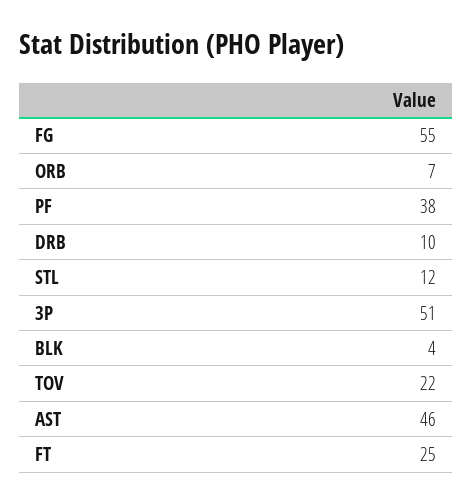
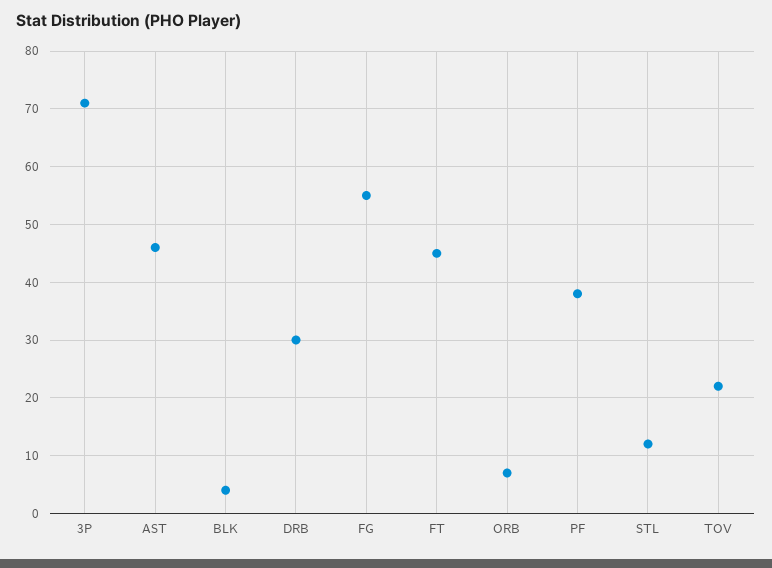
DRB: 10 -> 30
3P: 51 -> 70
FT: 25 -> 45

